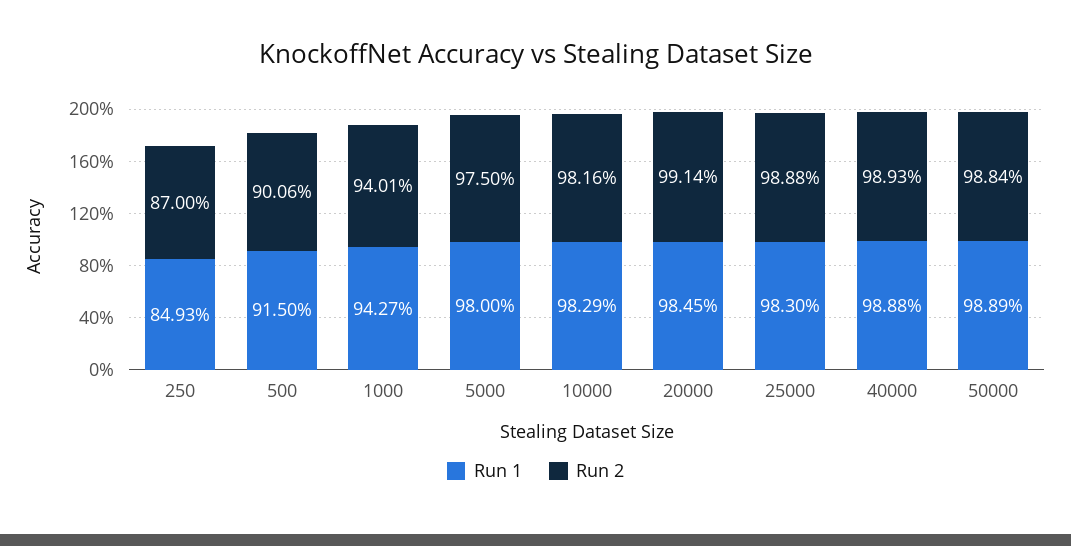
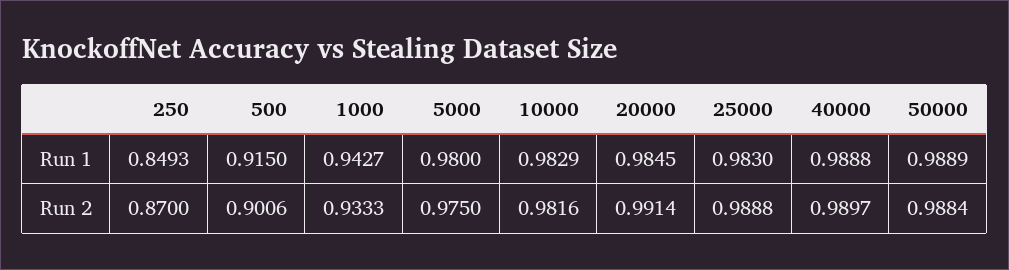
Run 2, 1000: 0.9401 -> 0.9333
Run 2, 40000: 0.9893 -> 0.9897

